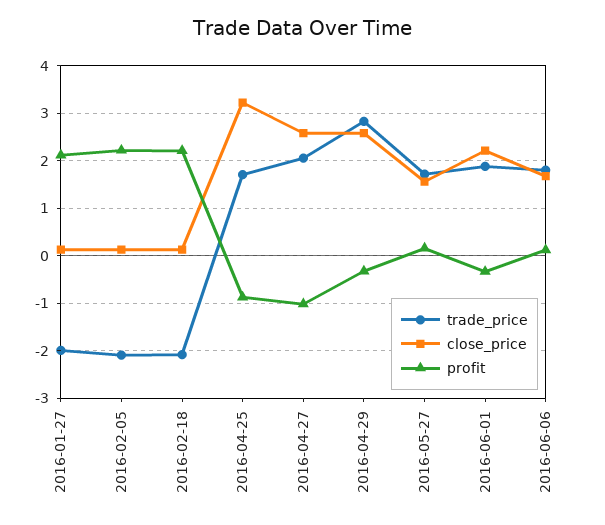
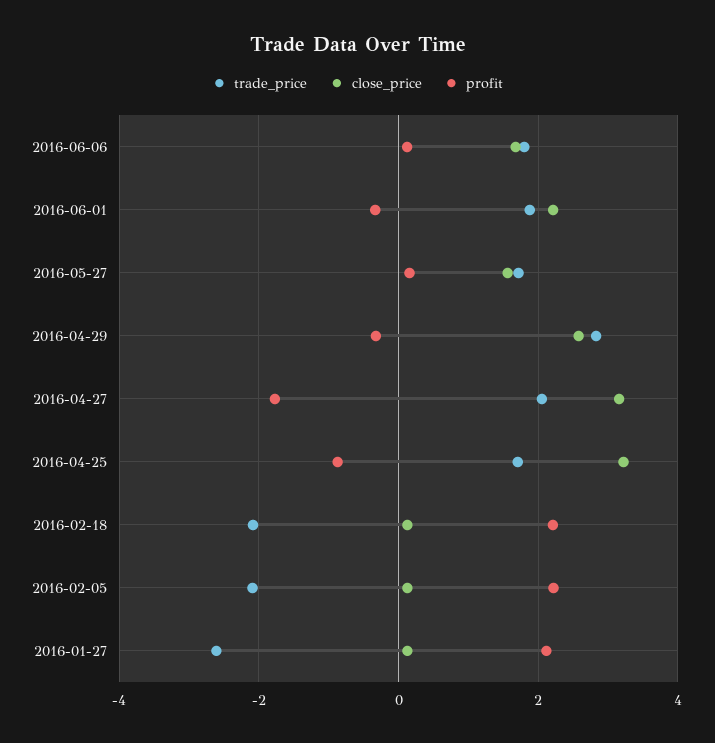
trade_price, 2016-01-27: -2 -> -2.6
close_price, 2016-04-27: 2.6 -> 3.2
profit, 2016-04-27: -1 -> -1.8

